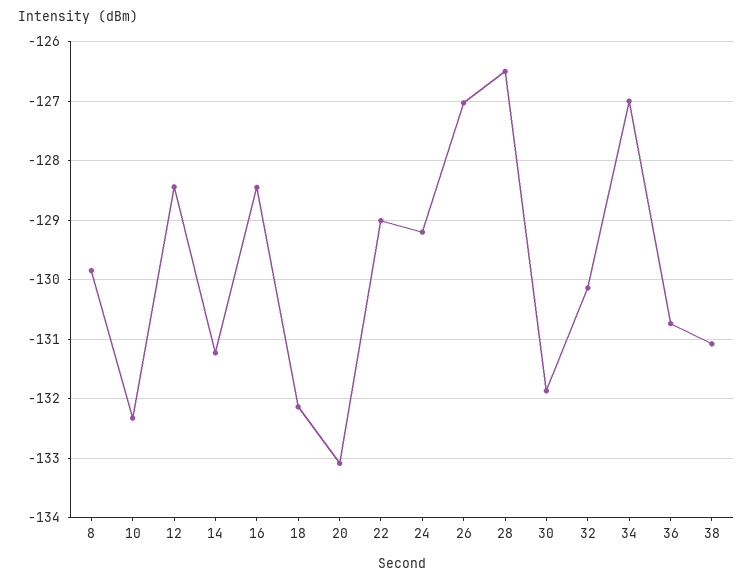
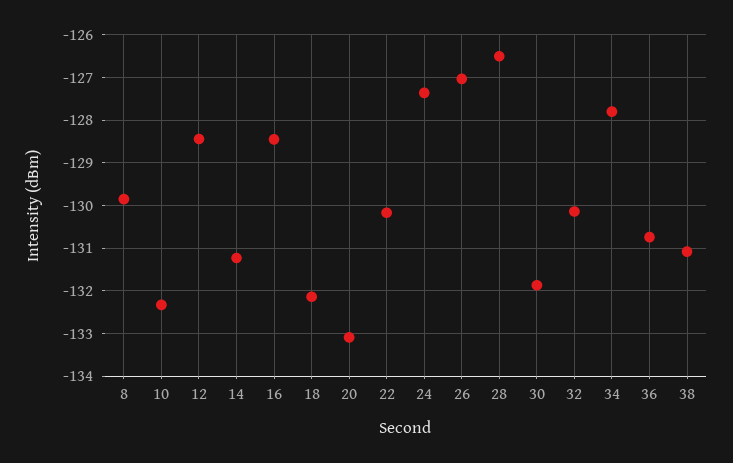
22: -129 -> -130.2
24: -129.2 -> -127.4
34: -127 -> -127.8

